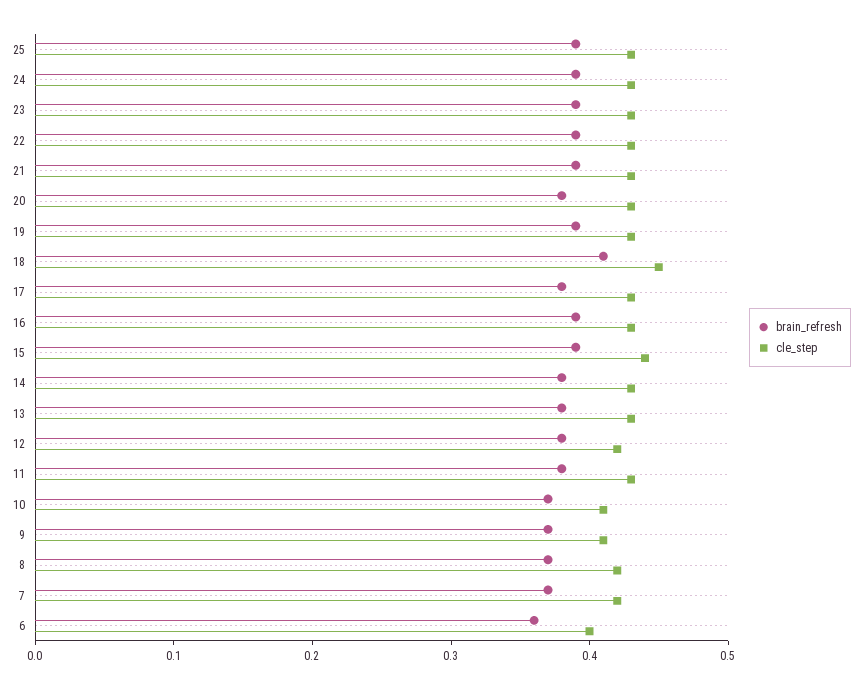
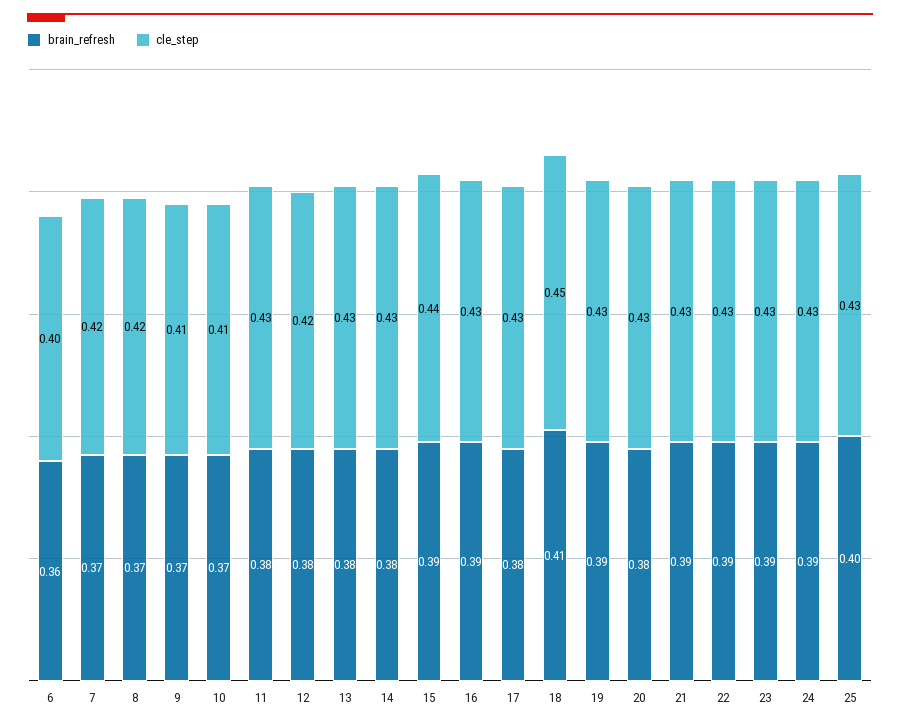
brain_refresh, 25: 0.39 -> 0.4

